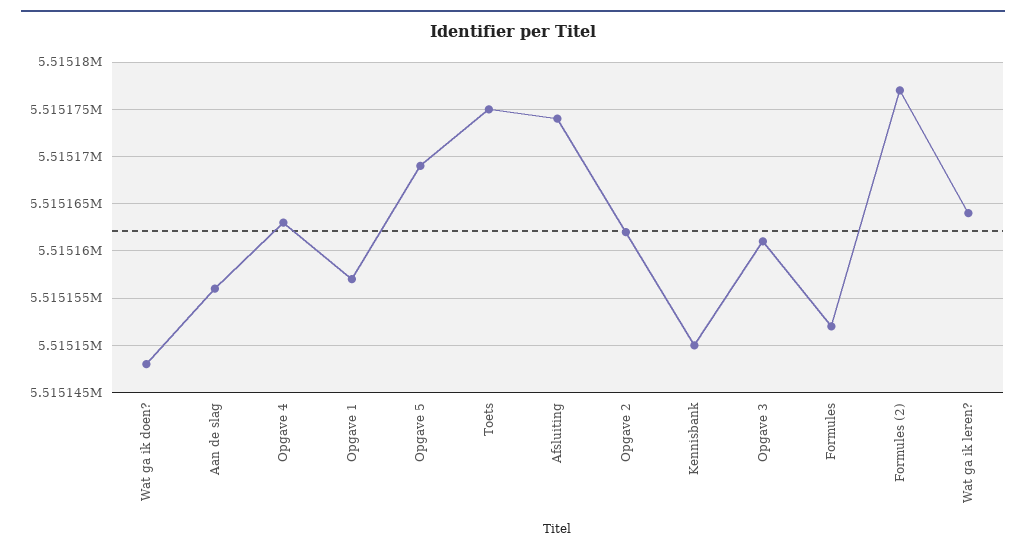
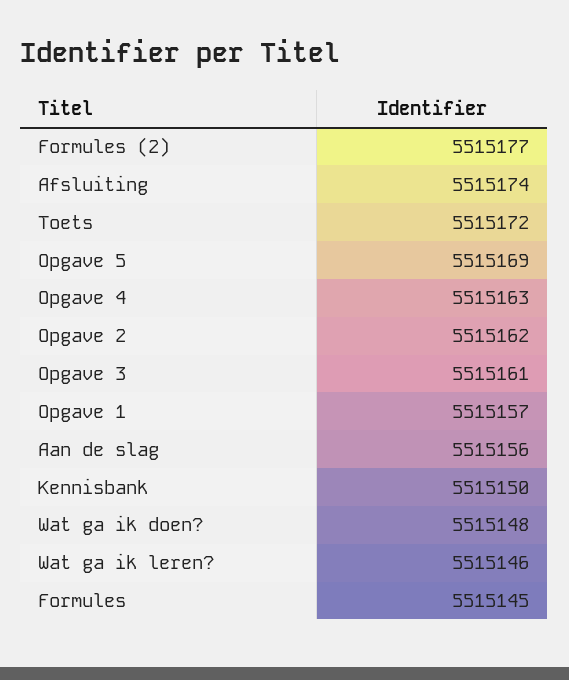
Toets: 5515175 -> 5515172
Formules: 5515152 -> 5515145
Wat ga ik leren?: 5515164 -> 5515146

